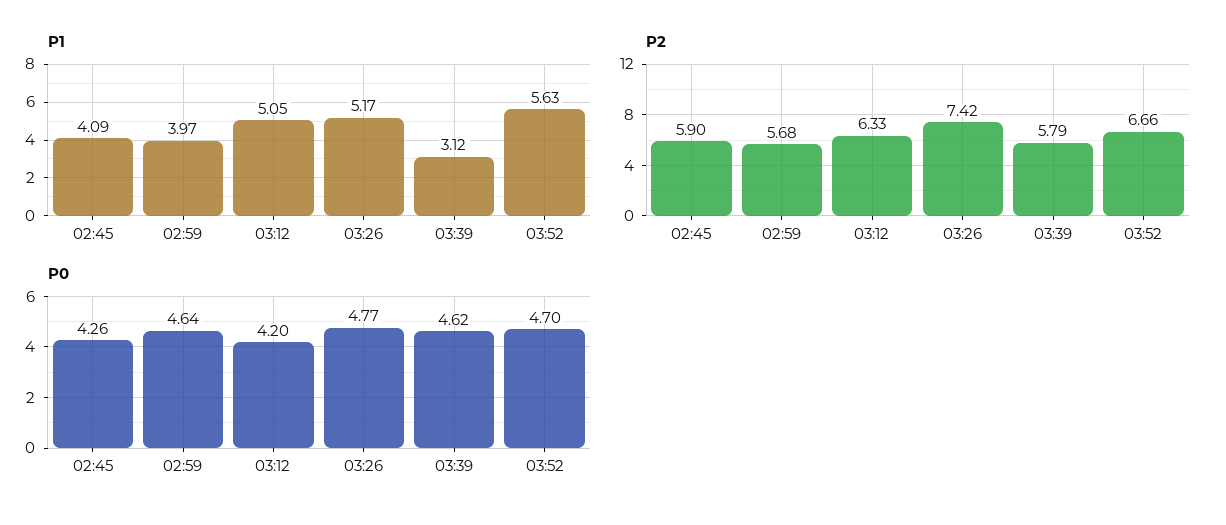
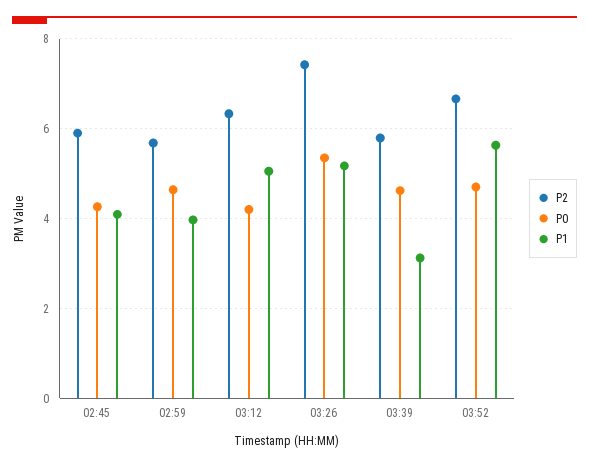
P0, 03:26: 4.77 -> 5.4

